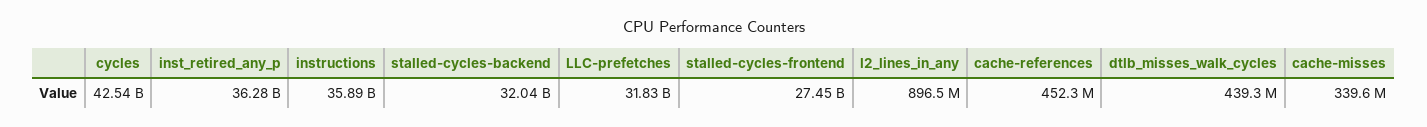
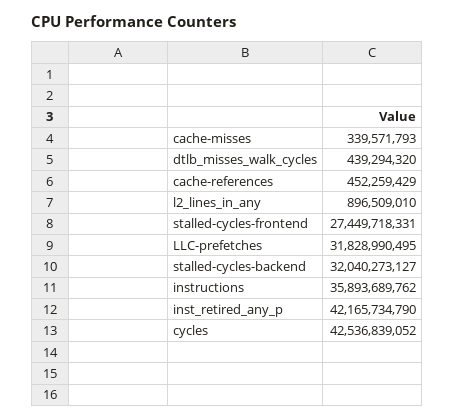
inst_retired_any_p: 36280000000 -> 42165734790

